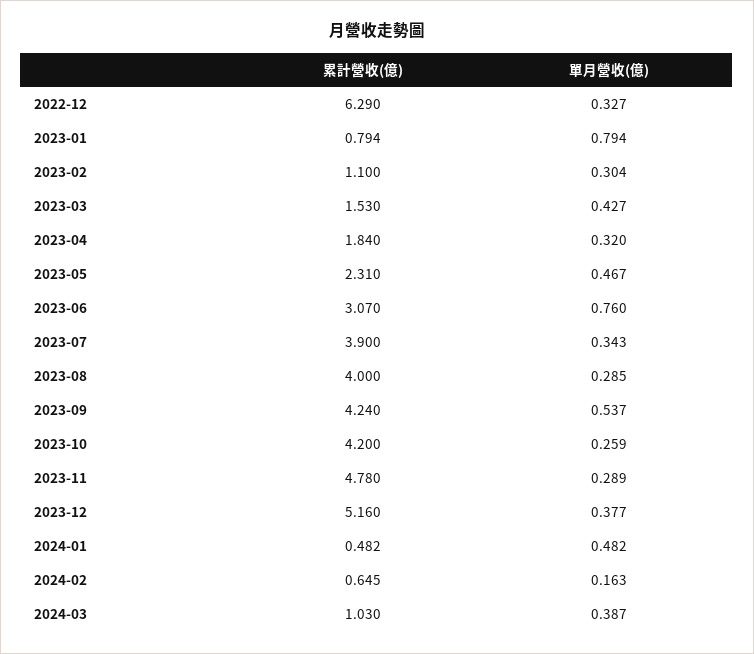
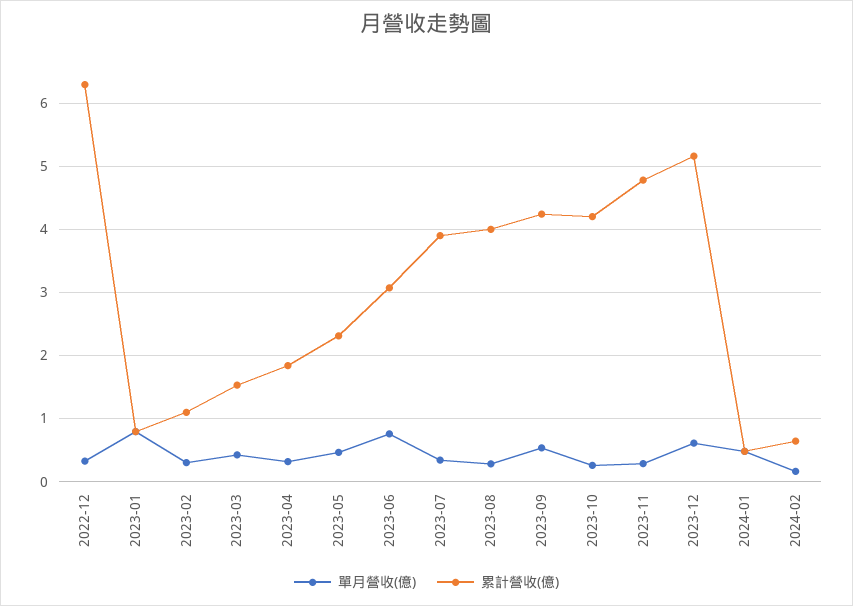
單月營收(億), 2023-12: 0.377 -> 0.6
累計營收(億), 2024-03: 1.03 -> none
單月營收(億), 2024-03: 0.387 -> none

